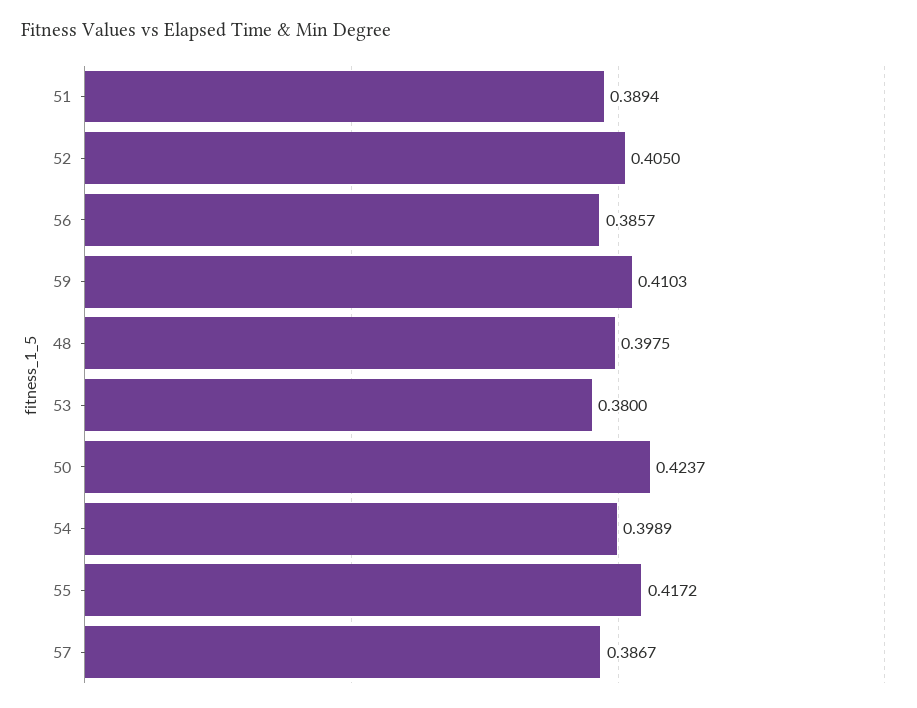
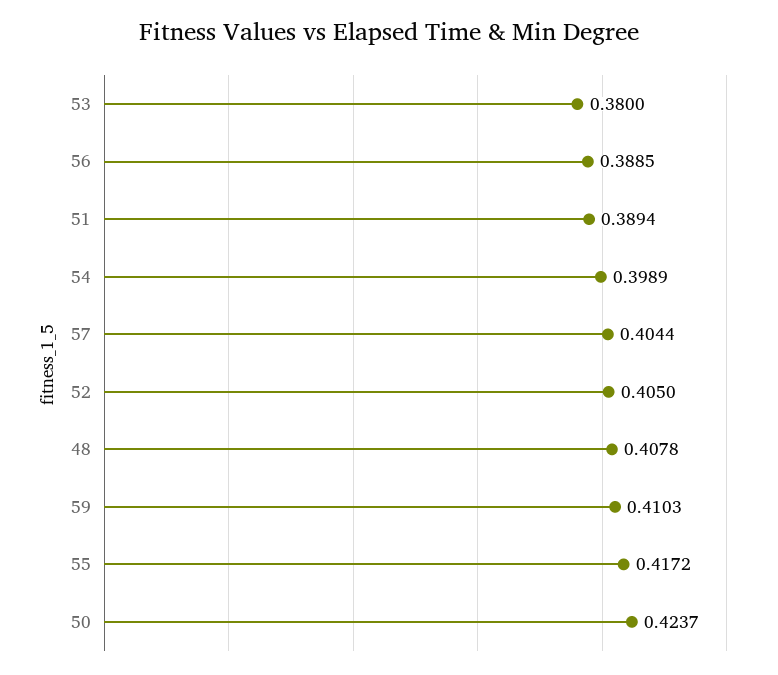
56: 0.3857 -> 0.3885
48: 0.3975 -> 0.4078
57: 0.3867 -> 0.4044

